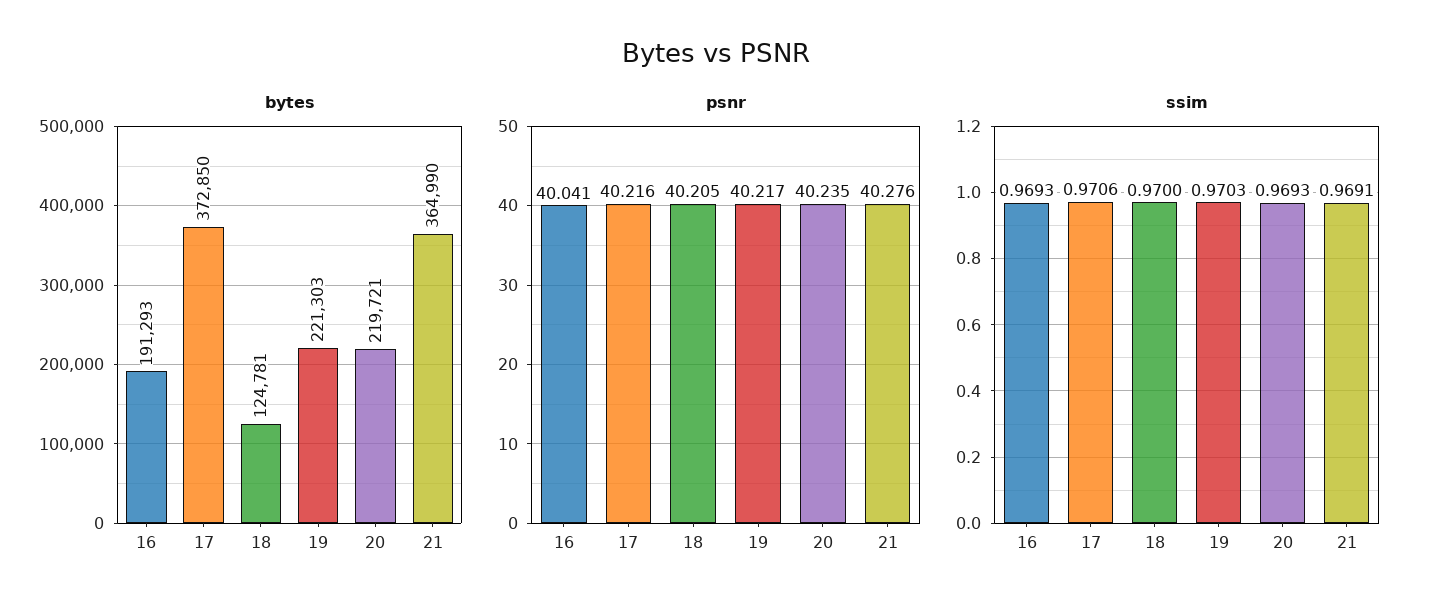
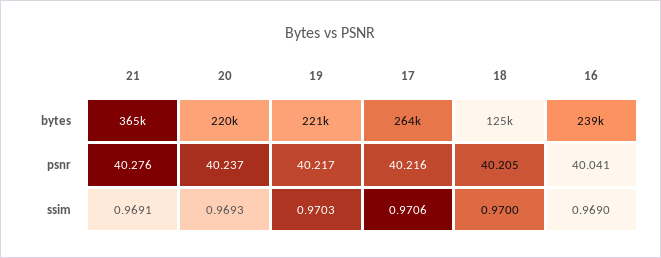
bytes, 16: 191293 -> 239000
bytes, 17: 372850 -> 264000
psnr, 20: 40.235 -> 40.237
ssim, 16: 0.9693 -> 0.969

